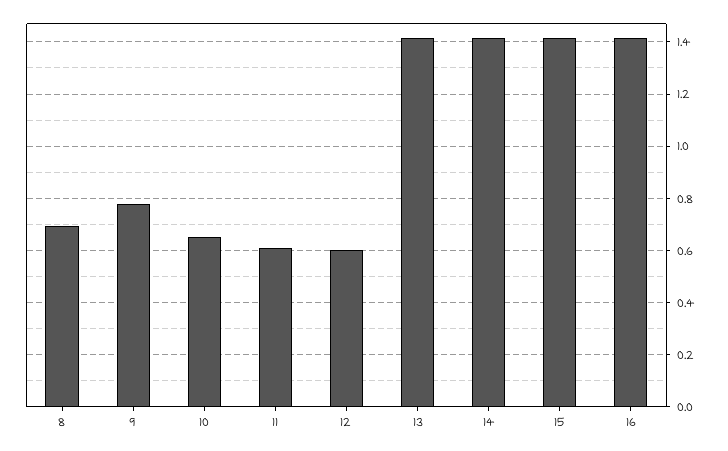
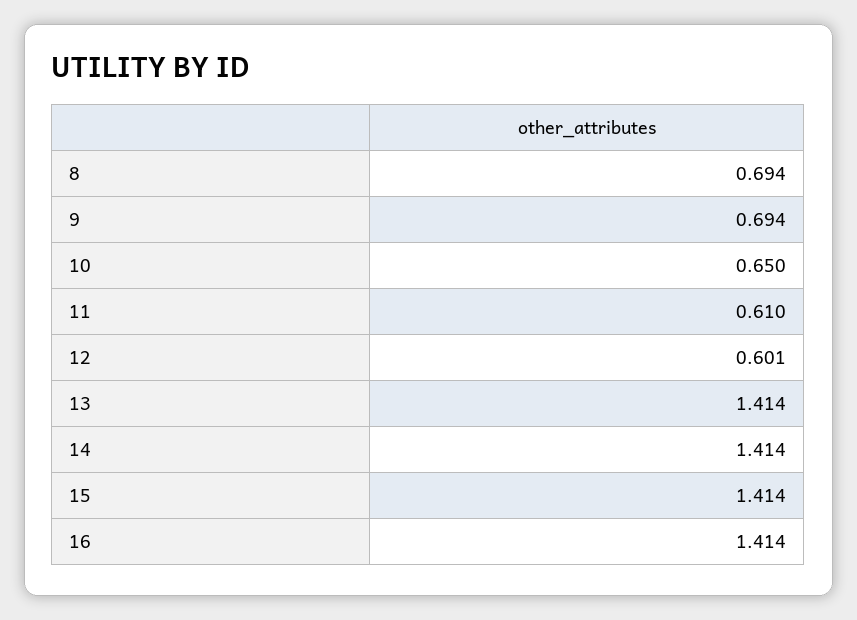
9: 0.775 -> 0.694

